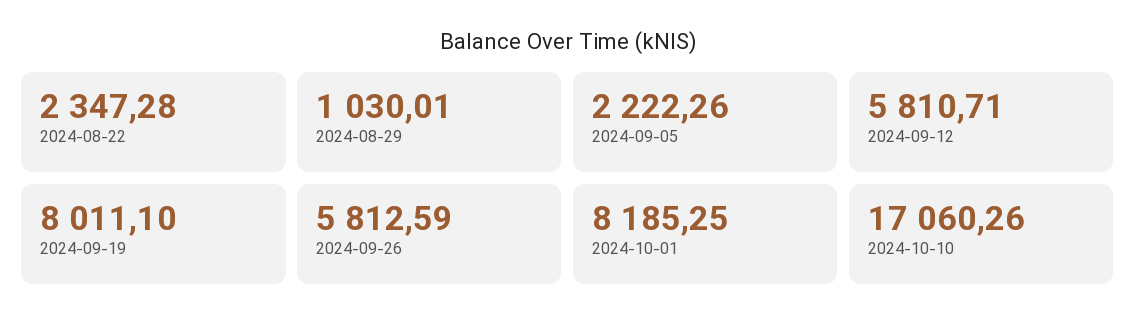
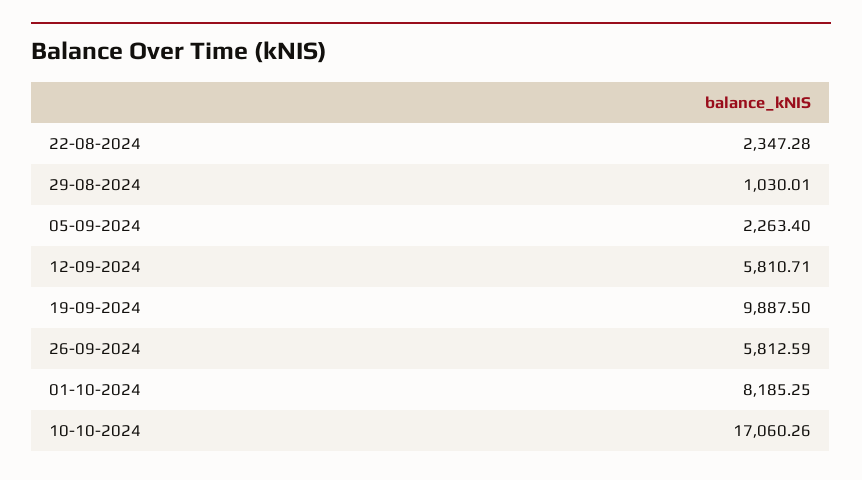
2024-09-05: 2222.26 -> 2263.4
2024-09-19: 8011.1 -> 9887.5

